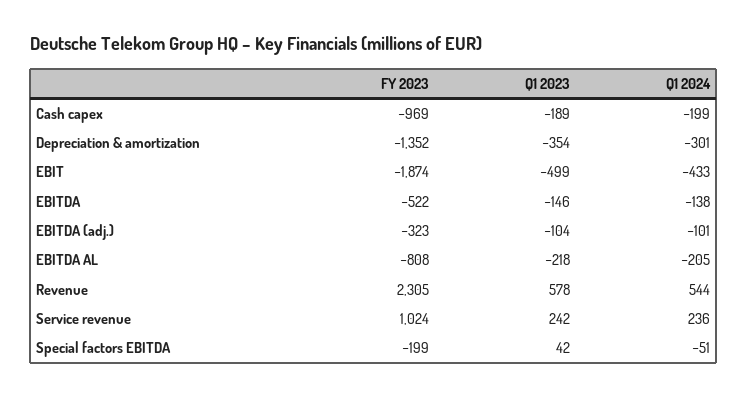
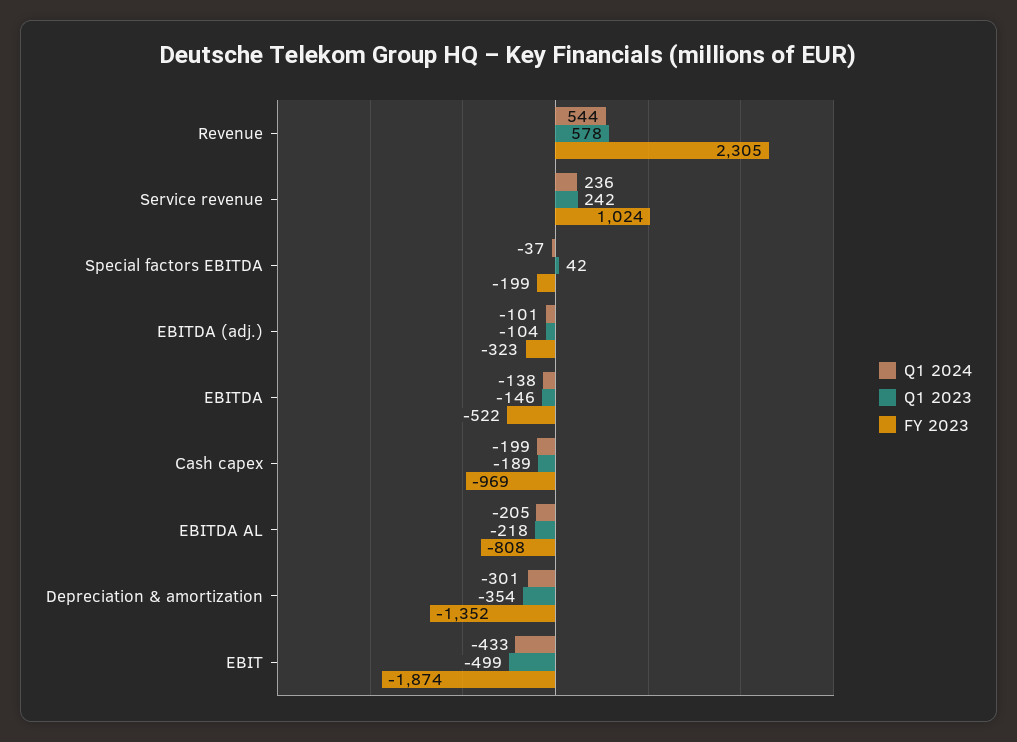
Q1 2024, Special factors EBITDA: -51 -> -37

